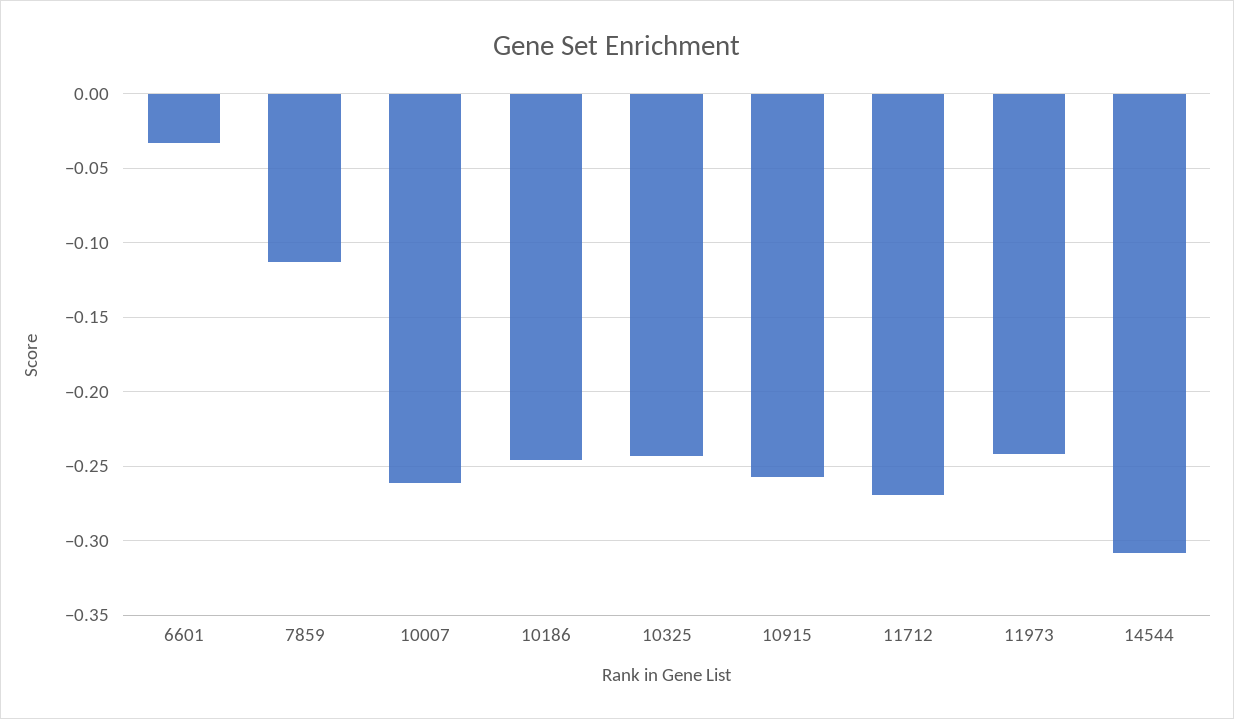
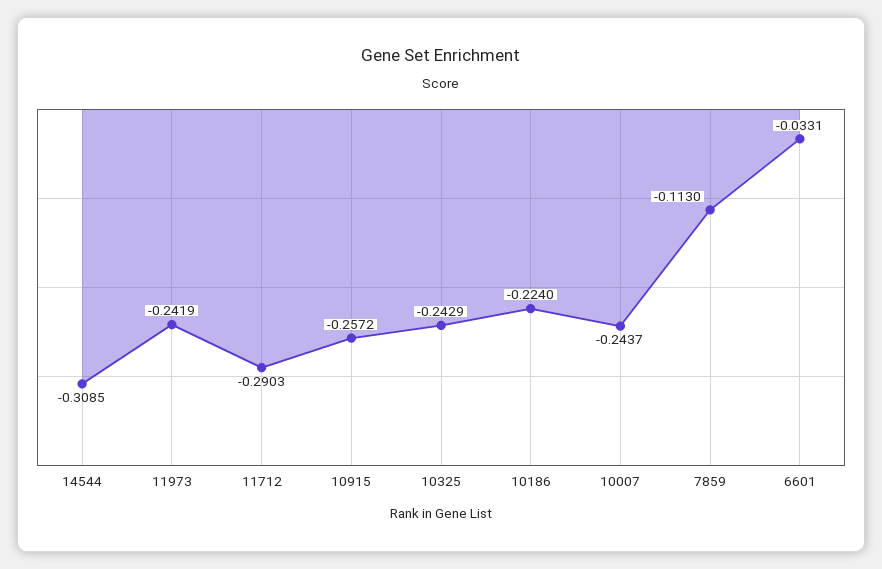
10007: -0.26 -> -0.2437
10186: -0.245 -> -0.224
11712: -0.27 -> -0.2903

